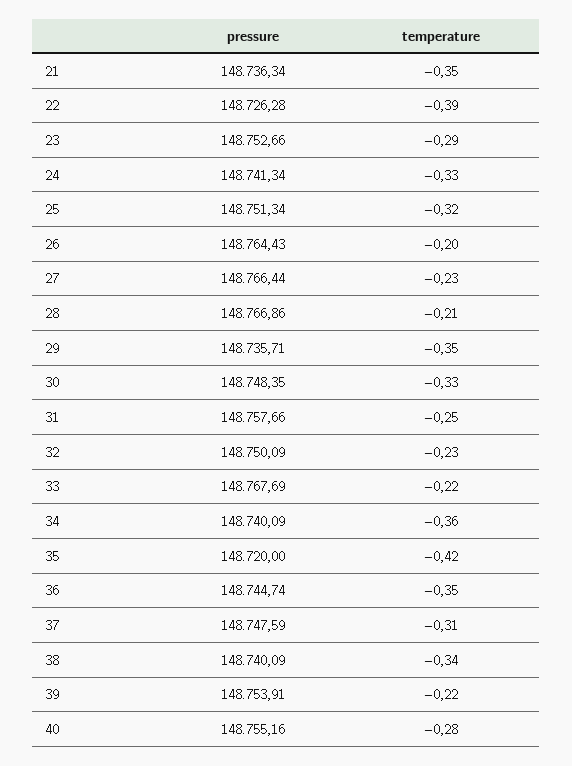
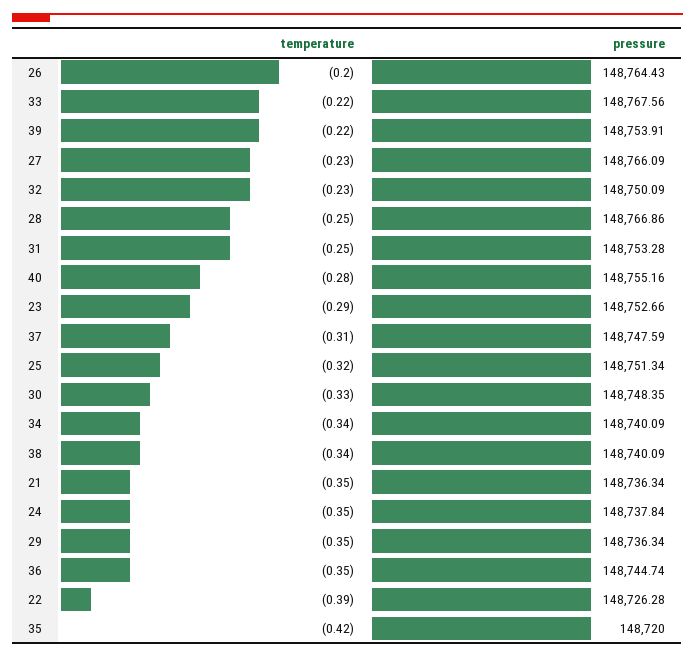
pressure, 24: 148741.34 -> 148737.84
temperature, 24: -0.33 -> -0.35
pressure, 27: 148766.44 -> 148766.09
temperature, 28: -0.21 -> -0.25
pressure, 29: 148735.71 -> 148736.34
pressure, 31: 148757.66 -> 148753.28
pressure, 33: 148767.69 -> 148767.56
temperature, 34: -0.36 -> -0.34

